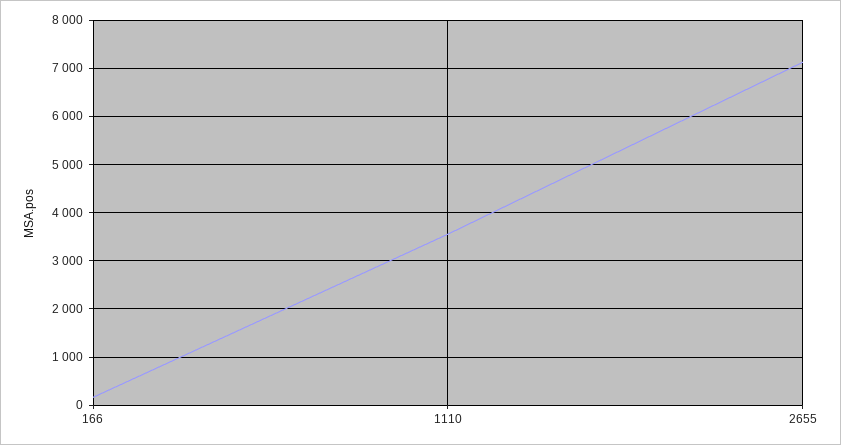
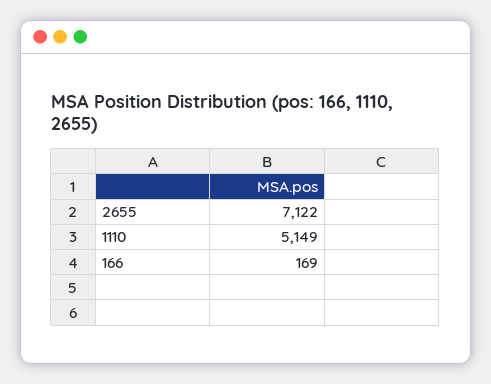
1110: 3600 -> 5149

